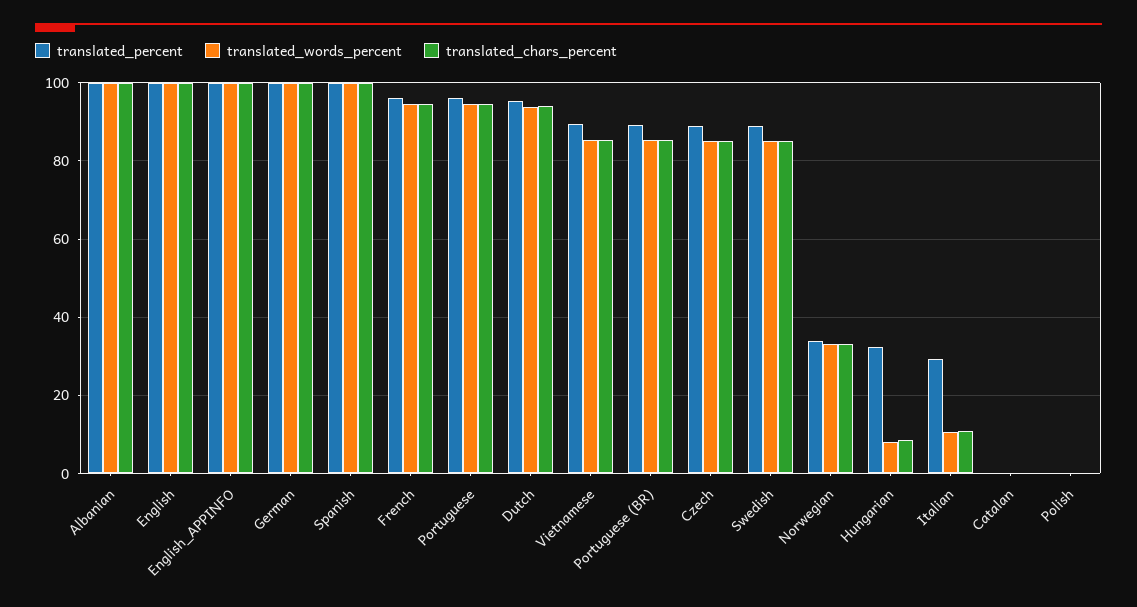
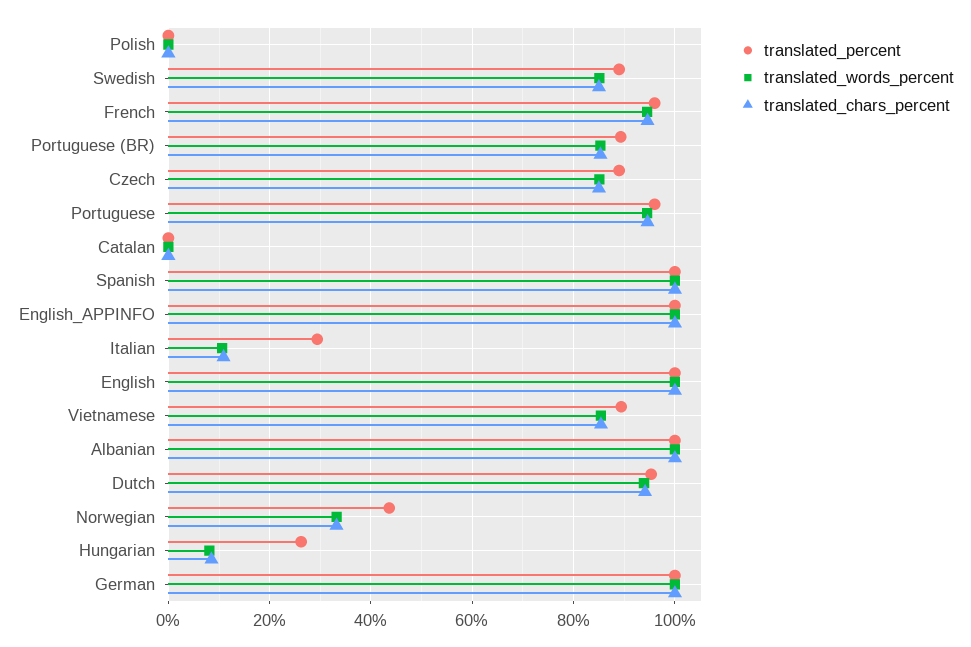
translated_percent, Norwegian: 34 -> 44
translated_percent, Hungarian: 32 -> 26

